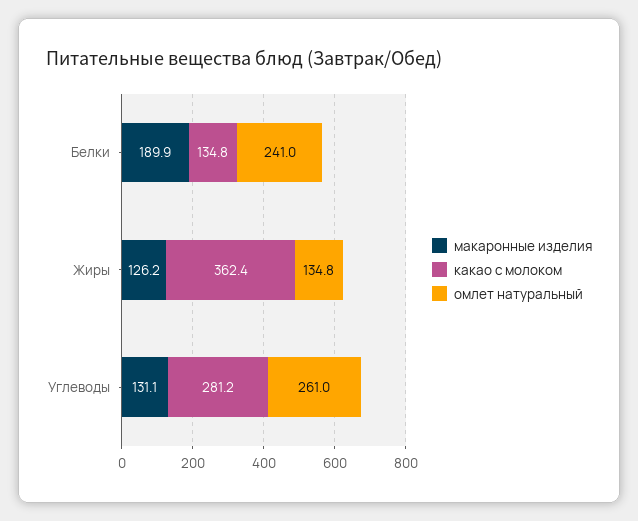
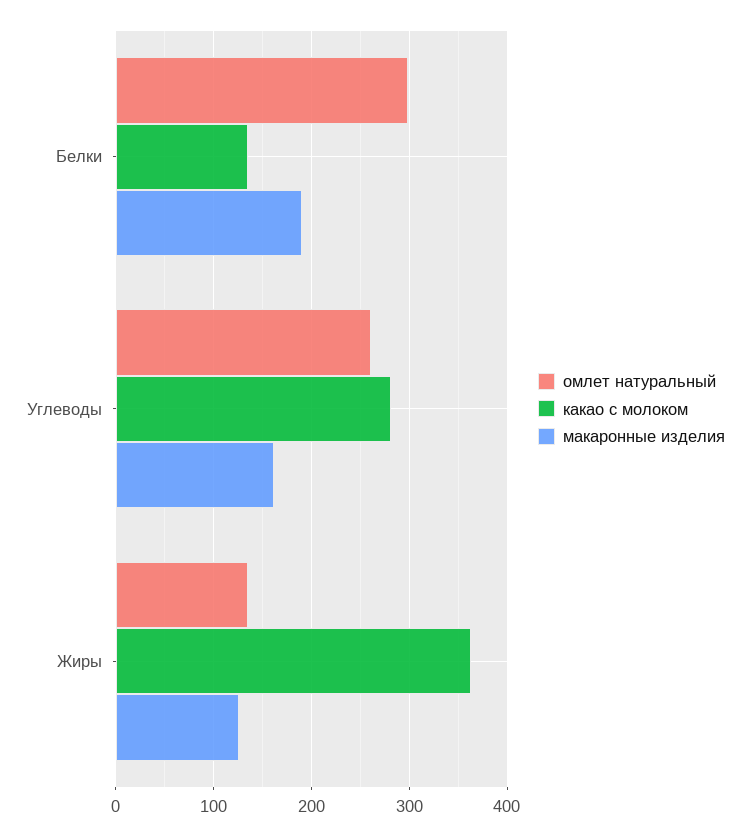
омлет натуральный, Белки: 241 -> 300
макаронные изделия, Углеводы: 131.1 -> 160

